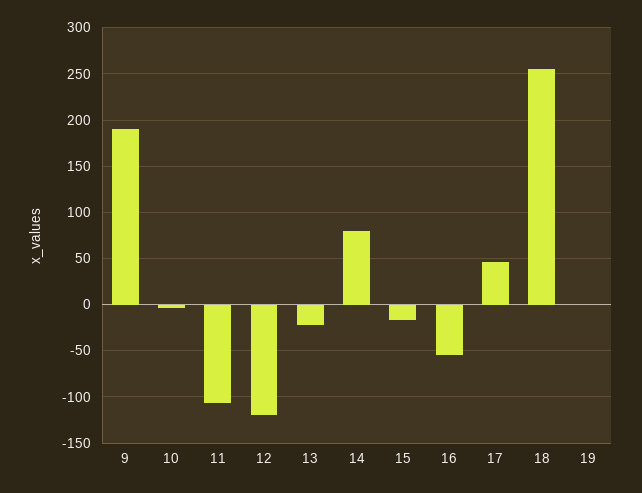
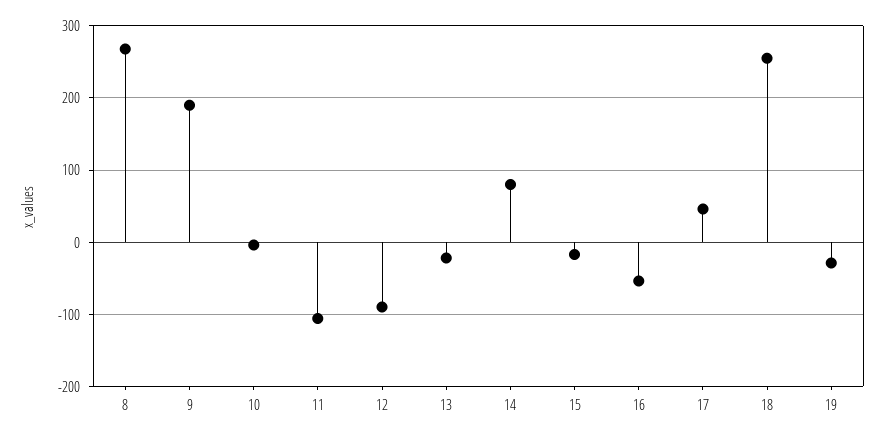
12: -120 -> -90
19: 0 -> -30
8: none -> 270

